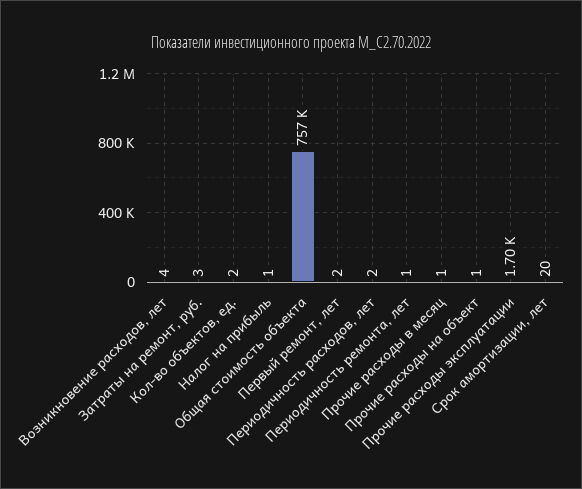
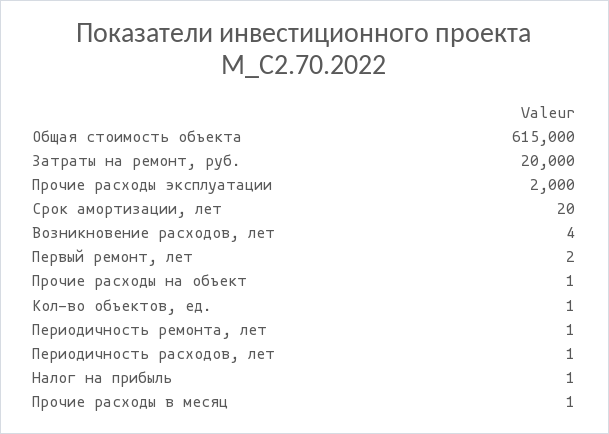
Затраты на ремонт, руб.: 3 -> 20000
Кол-во объектов, ед.: 2 -> 1
Общая стоимость объекта: 757000 -> 615000
Периодичность расходов, лет: 2 -> 1
Прочие расходы эксплуатации: 1700 -> 2000

